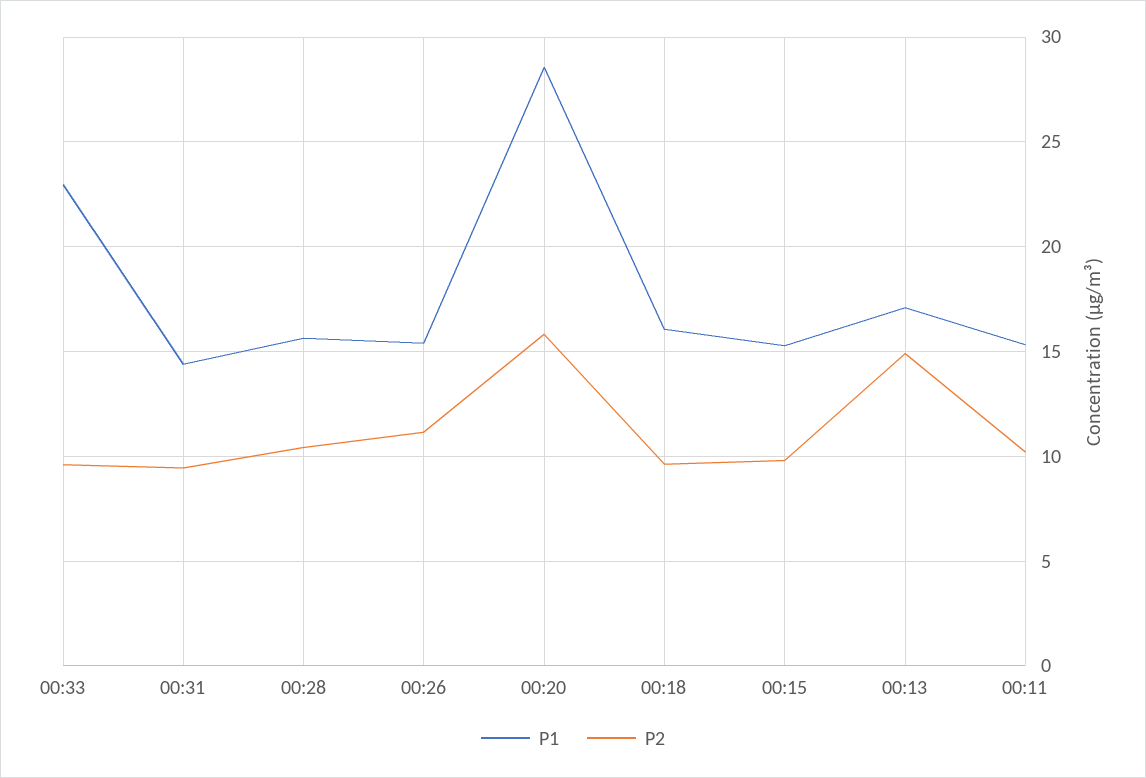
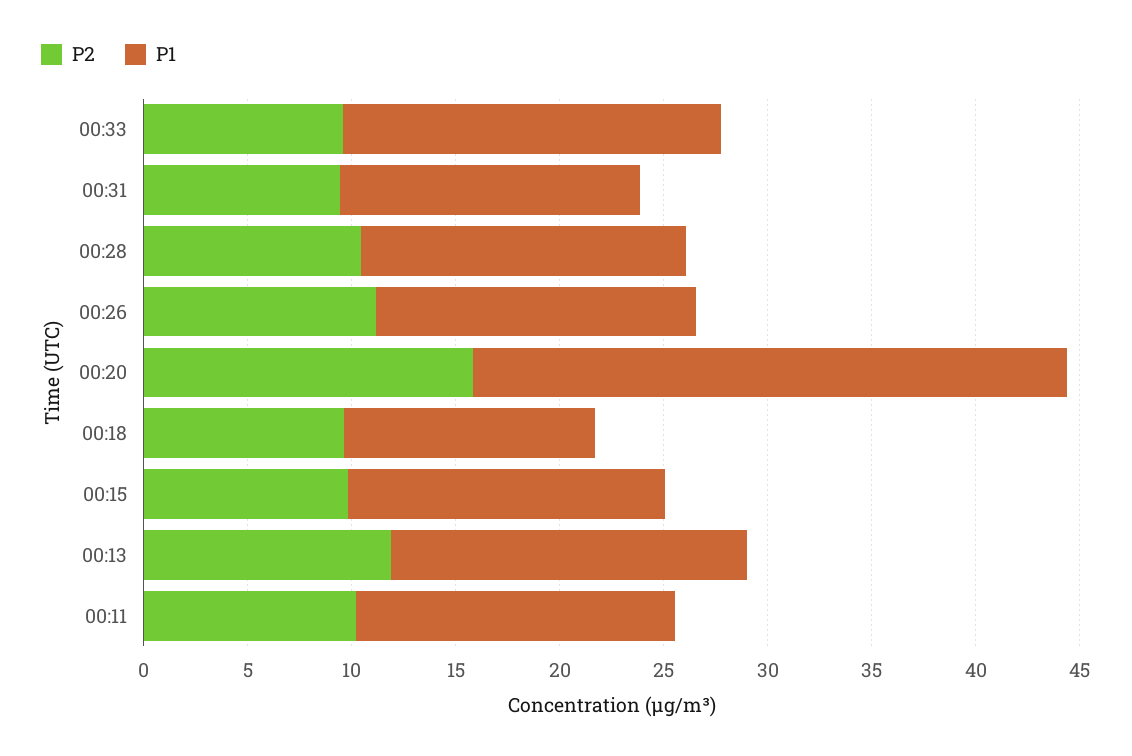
P1, 00:33: 23 -> 18
P1, 00:18: 16 -> 12
P2, 00:13: 15 -> 12

